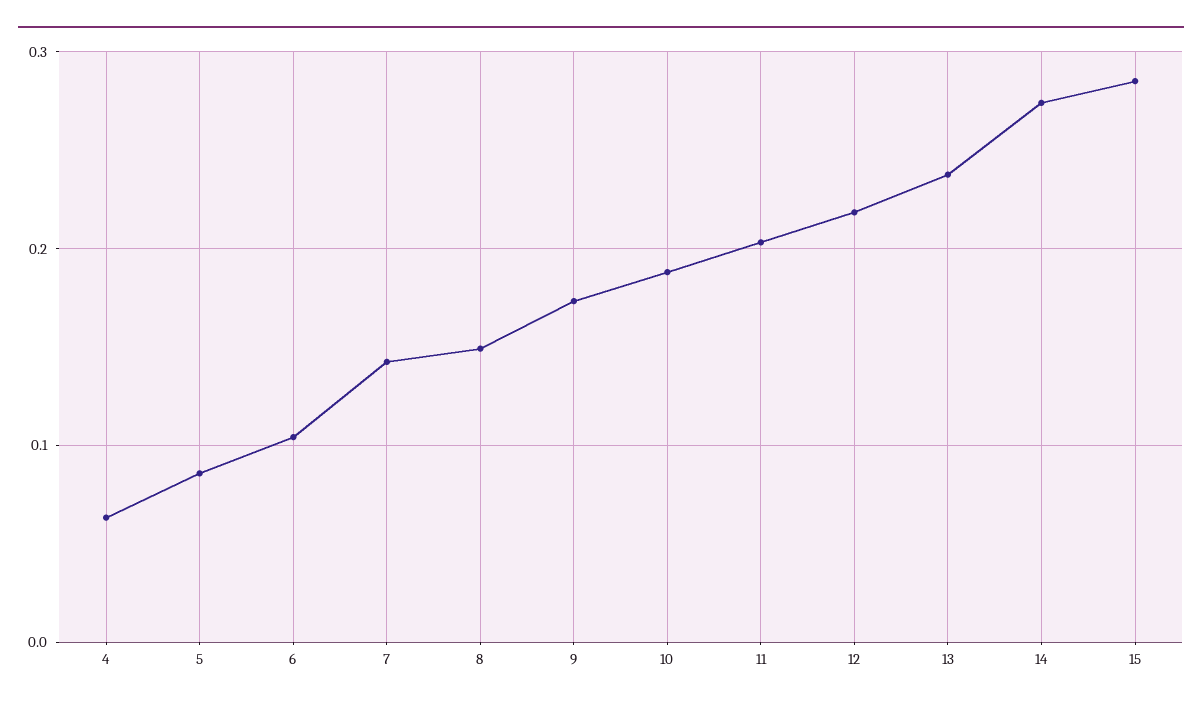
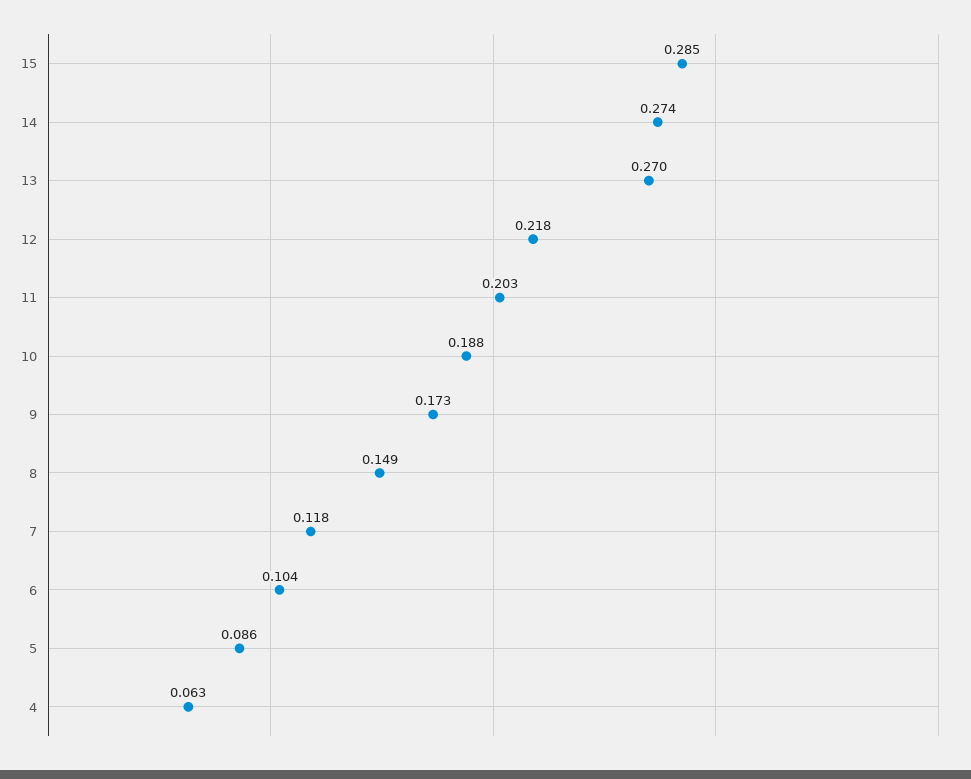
7: 0.14 -> 0.118
13: 0.24 -> 0.27

